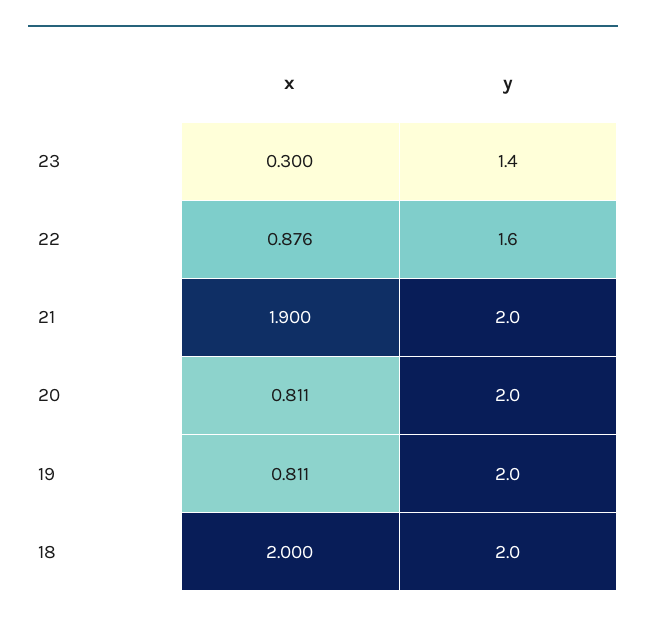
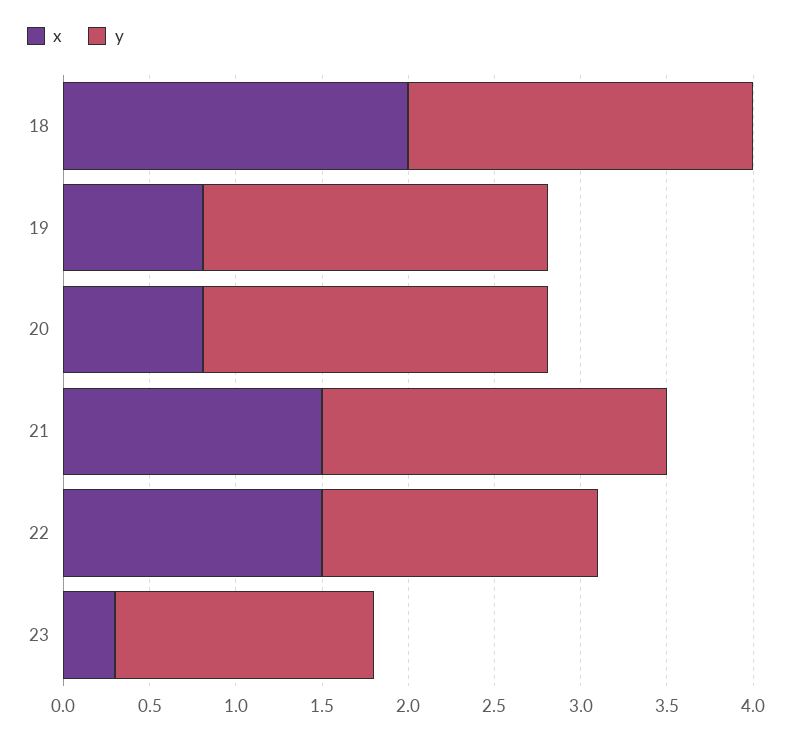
y, 23: 1.4 -> 1.5
x, 22: 0.876 -> 1.5
x, 21: 1.9 -> 1.5

